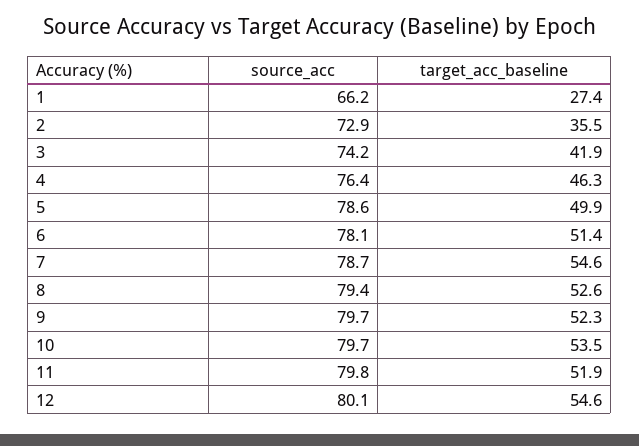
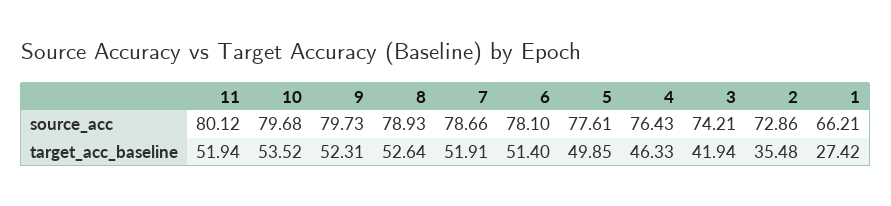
source_acc, 5: 78.6 -> 77.61
target_acc_baseline, 7: 54.6 -> 51.91
source_acc, 8: 79.4 -> 78.93
source_acc, 11: 79.8 -> 80.12
source_acc, 12: 80.1 -> none
target_acc_baseline, 12: 54.6 -> none

